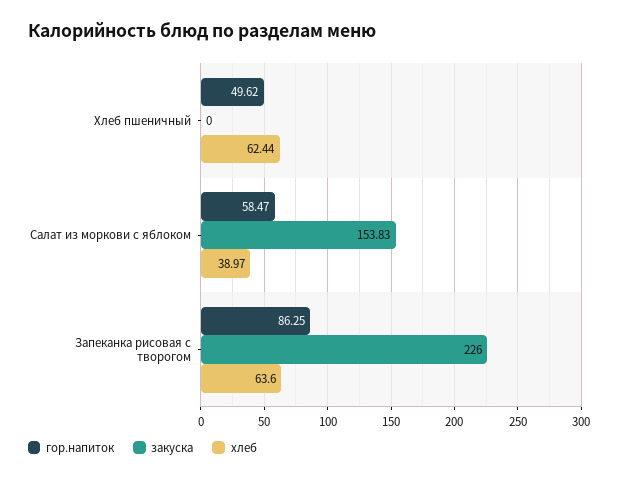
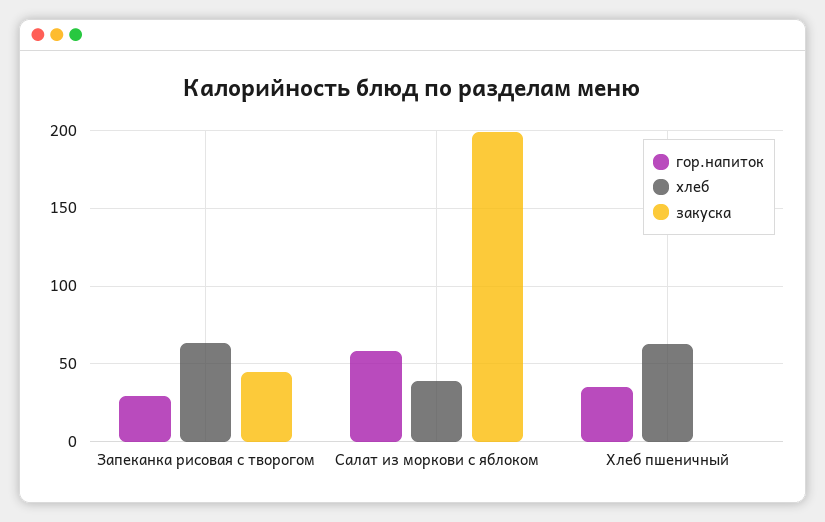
гор.напиток, Хлеб пшеничный: 49.62 -> 35
закуска, Салат из моркови с яблоком: 153.83 -> 200
гор.напиток, Запеканка рисовая с творогом: 86.25 -> 30
закуска, Запеканка рисовая с творогом: 226 -> 45

